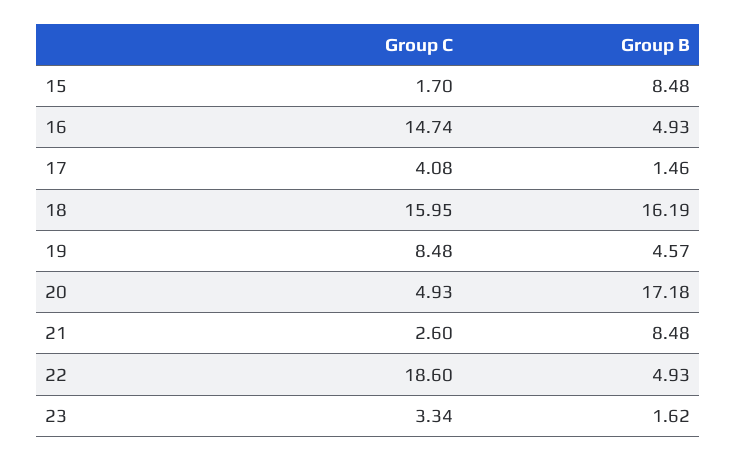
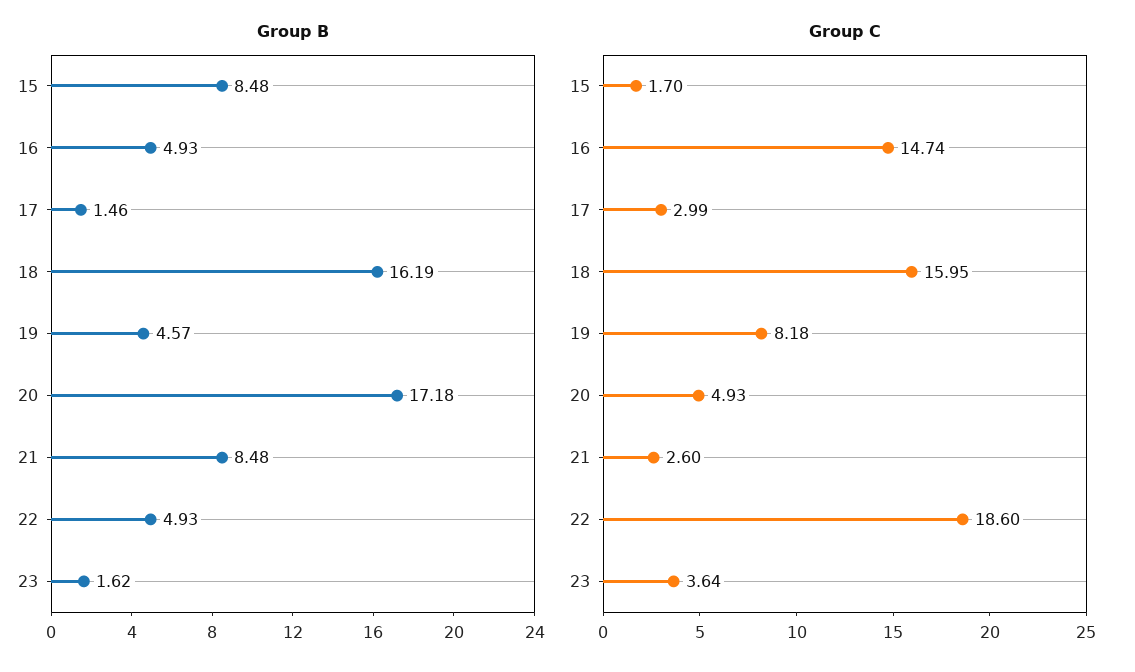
Group C, 17: 4.08 -> 2.99
Group C, 19: 8.48 -> 8.18
Group C, 23: 3.34 -> 3.64

